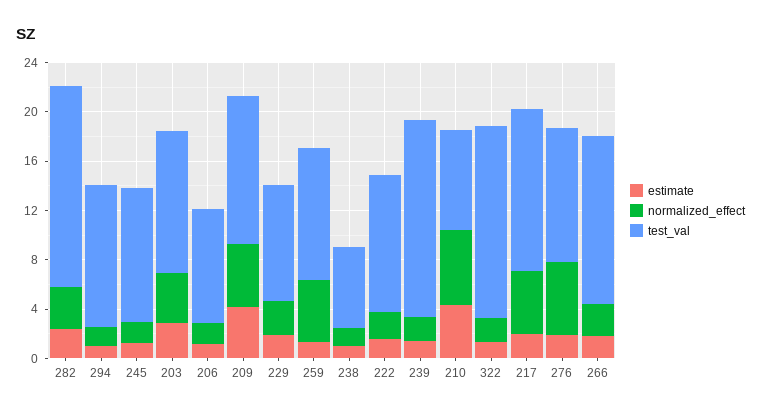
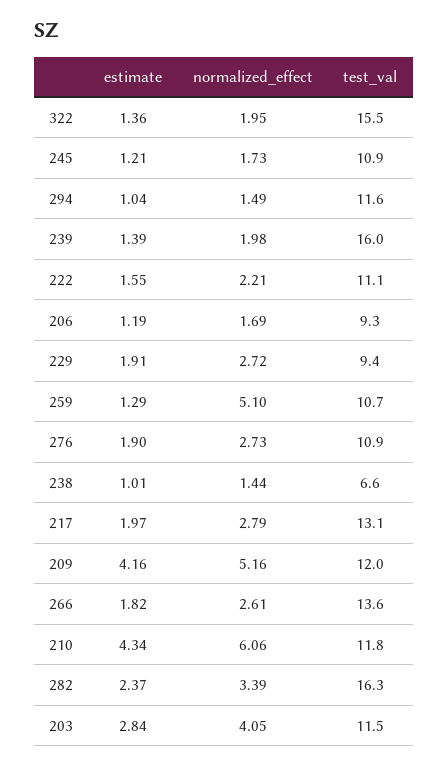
test_val, 210: 8 -> 11.8
normalized_effect, 217: 5 -> 2.79
normalized_effect, 276: 6 -> 2.73

